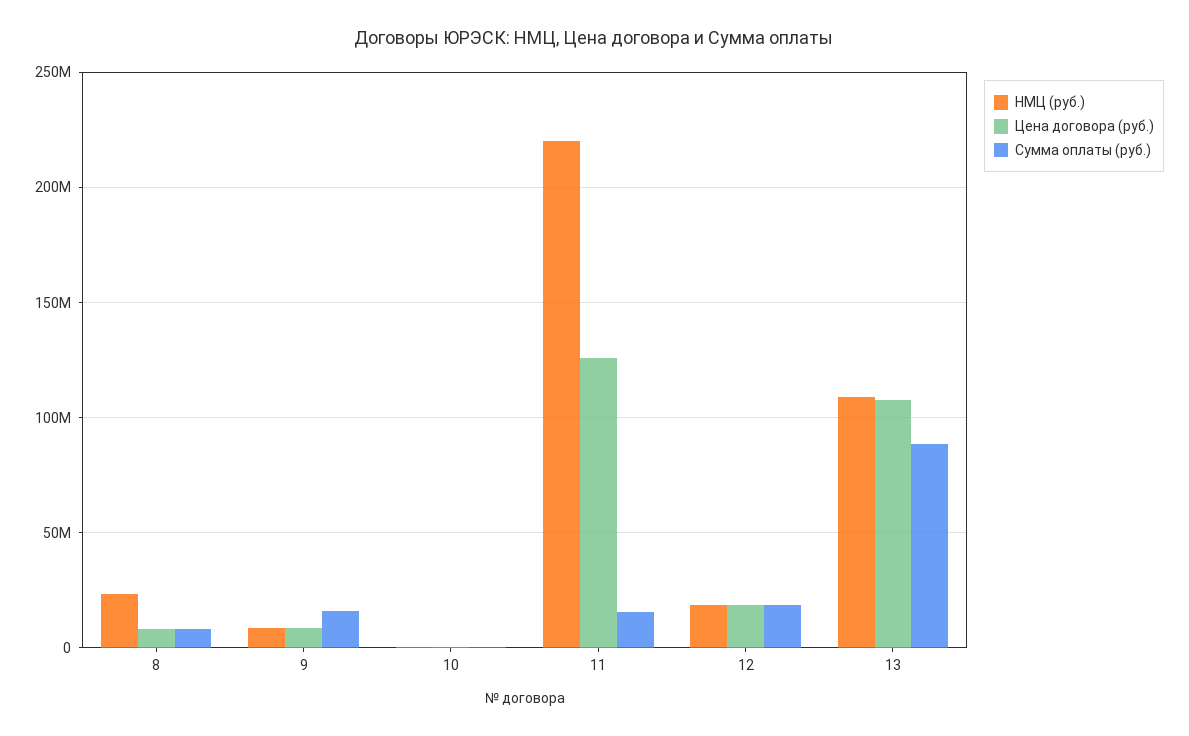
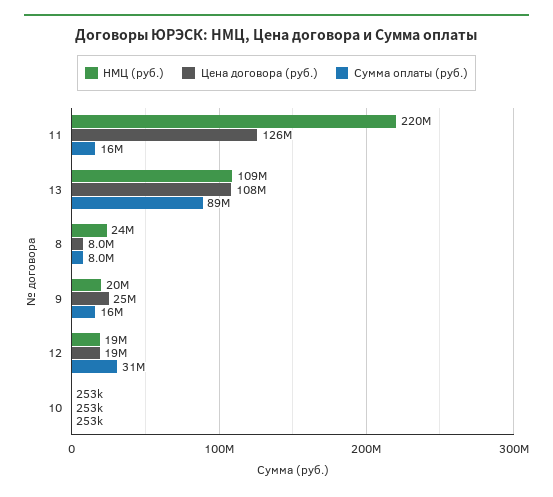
НМЦ (руб.), 9: 10000000 -> 20000000
Цена договора (руб.), 9: 10000000 -> 25000000
Сумма оплаты (руб.), 12: 20000000 -> 31000000

